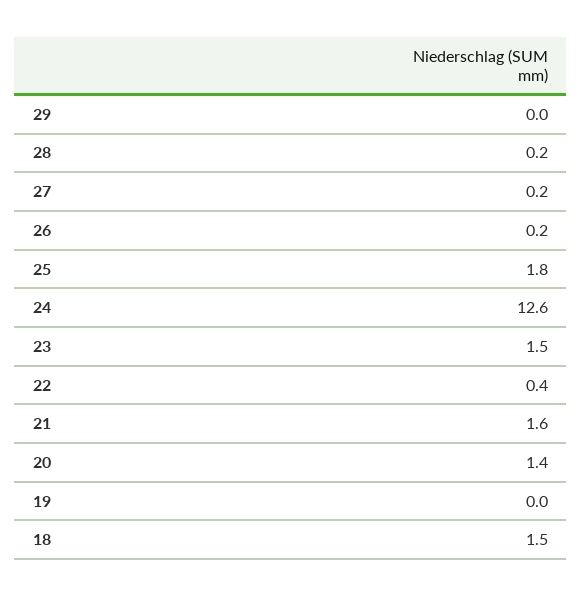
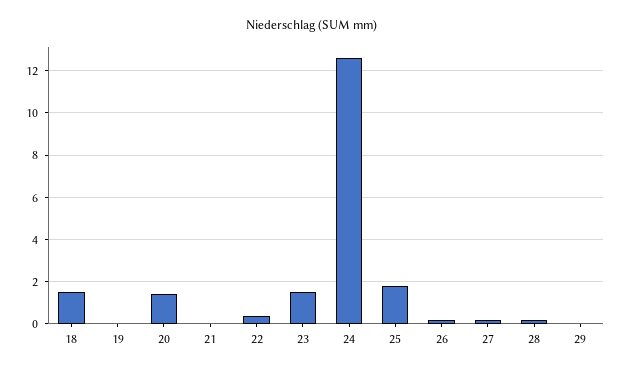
21: 1.6 -> 0

